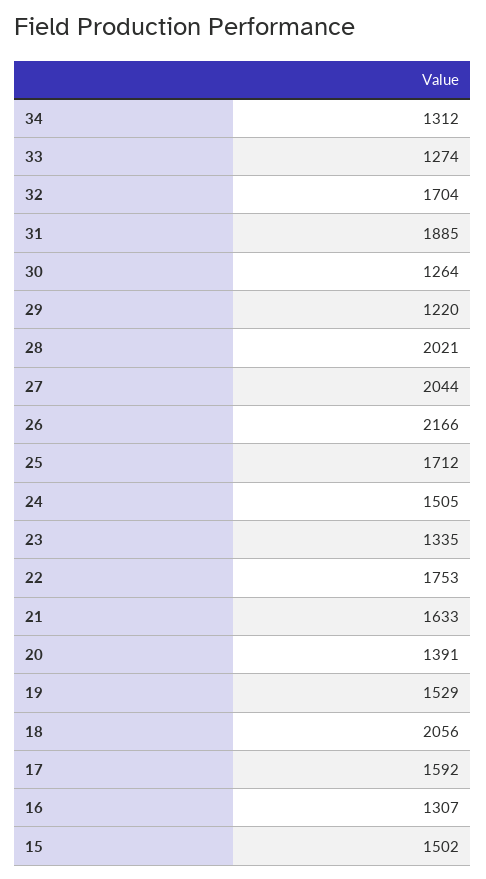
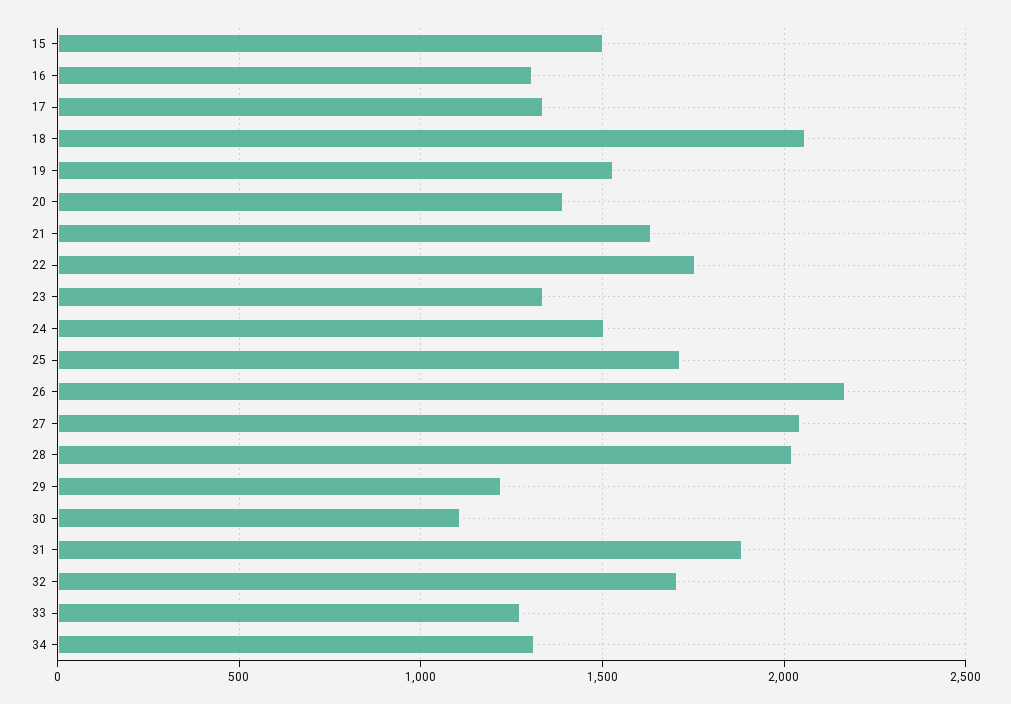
30: 1264 -> 1100
17: 1592 -> 1350

